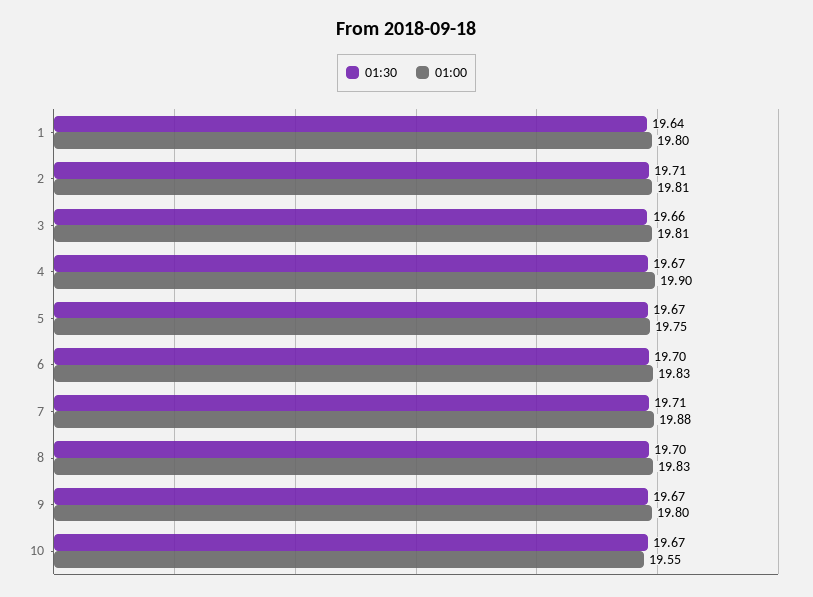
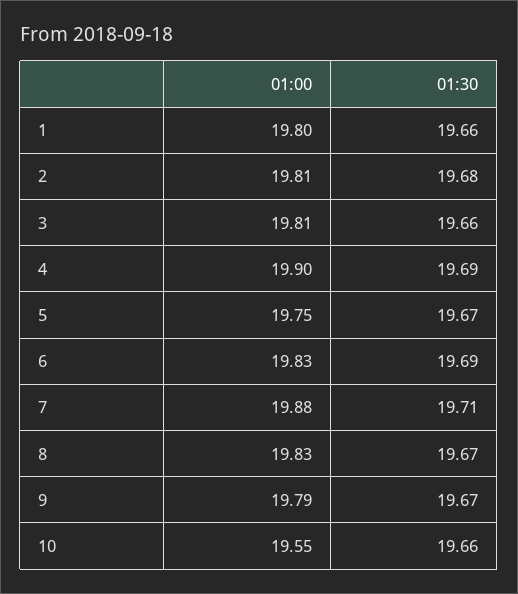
01:30, 1: 19.64 -> 19.66
01:30, 2: 19.71 -> 19.68
01:30, 4: 19.67 -> 19.69
01:30, 6: 19.7 -> 19.69
01:30, 8: 19.7 -> 19.67
01:00, 9: 19.8 -> 19.79
01:30, 10: 19.67 -> 19.66

